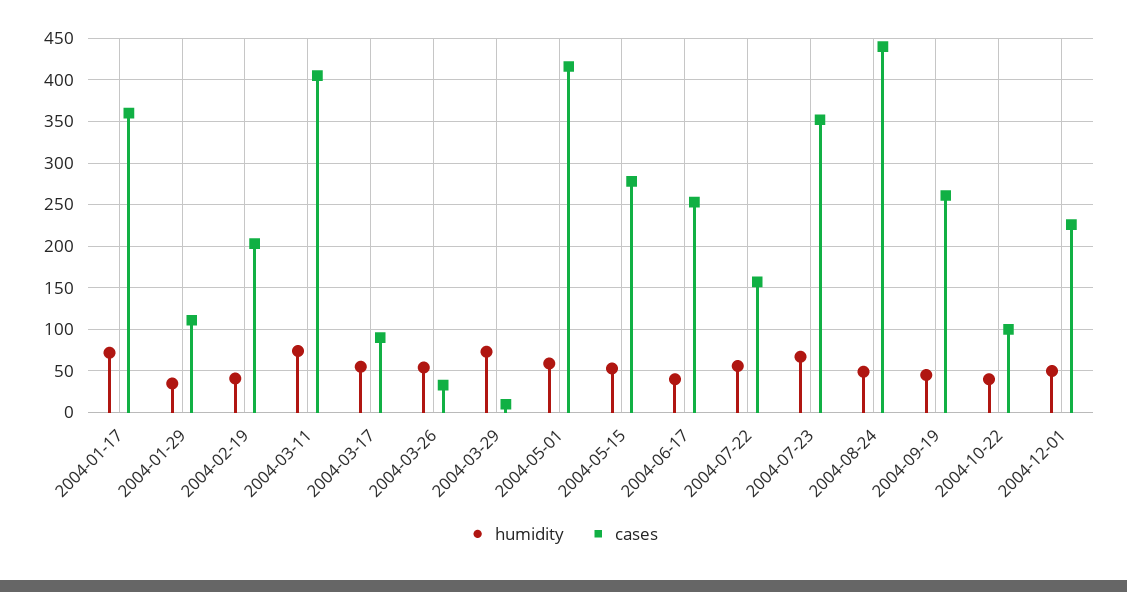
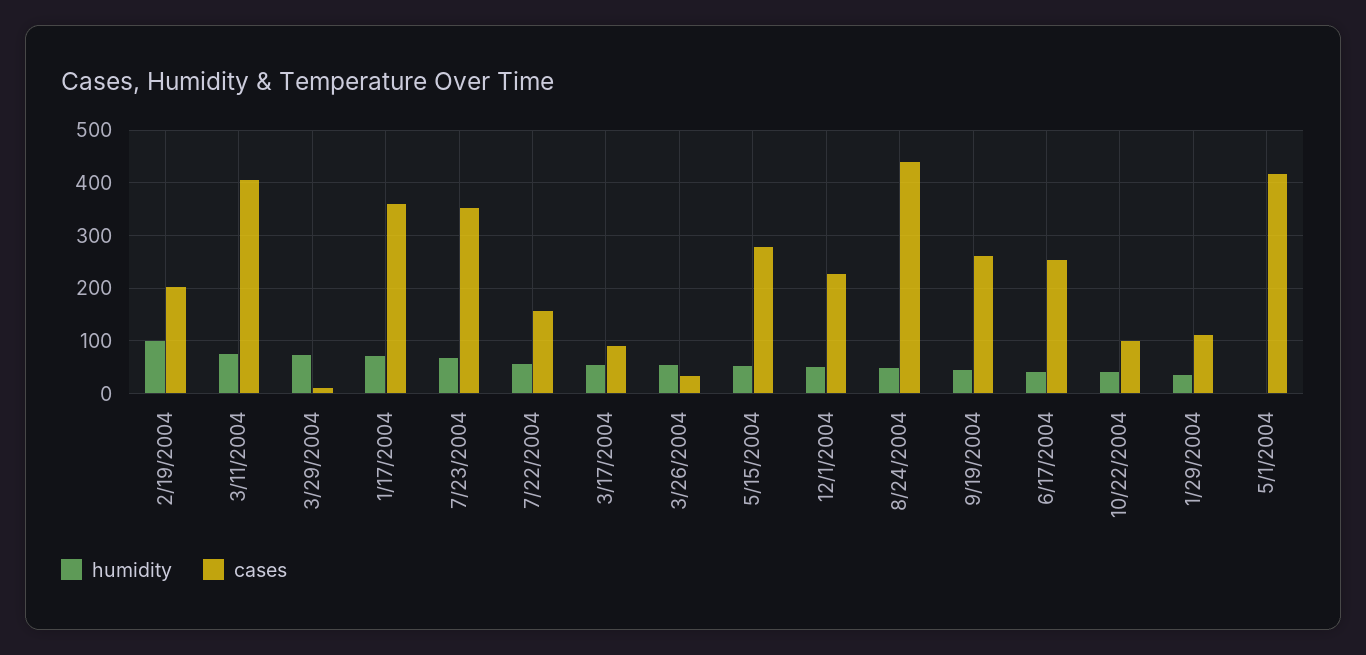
humidity, 2004-02-19: 40 -> 100
humidity, 2004-05-01: 60 -> 0

